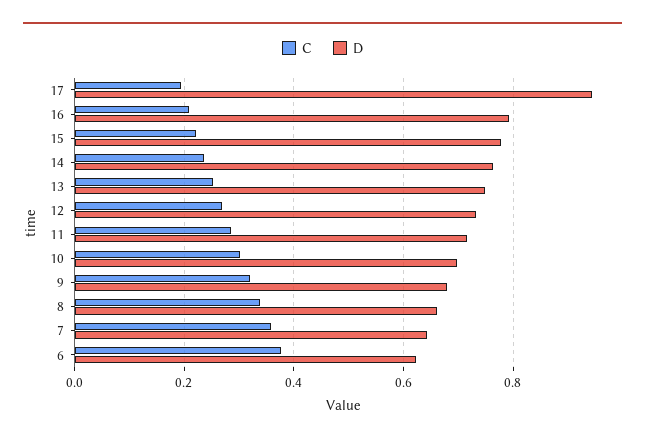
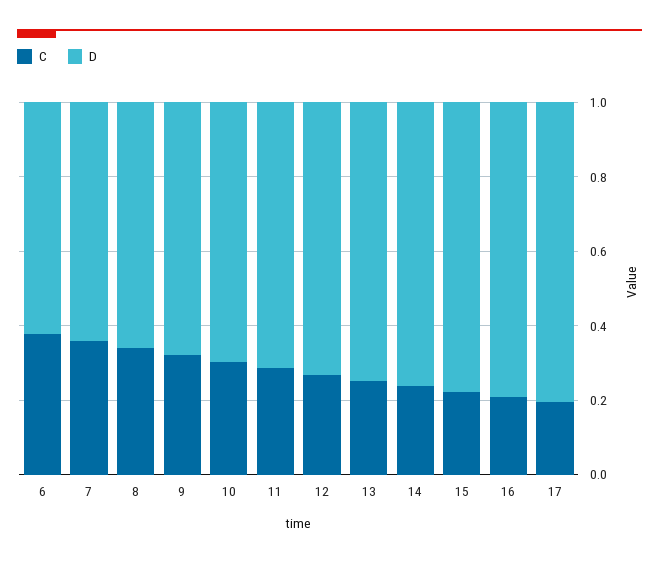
D, 17: 0.94 -> 0.8

